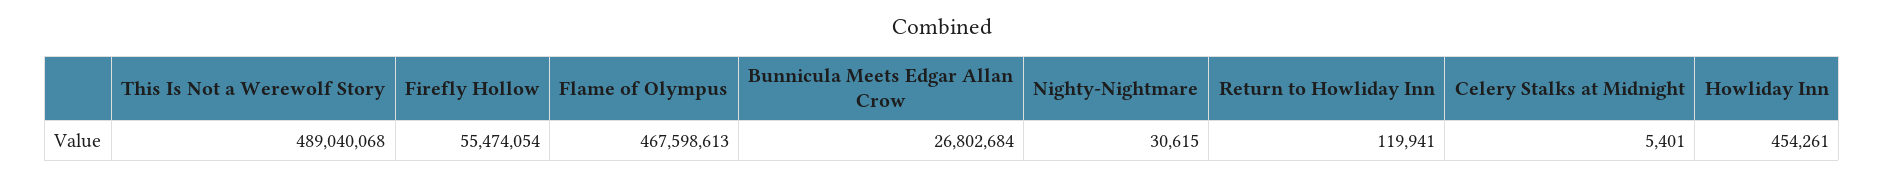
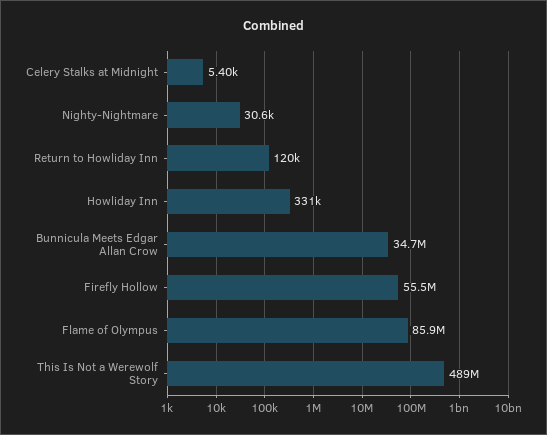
Flame of Olympus: 467598613 -> 85900000
Bunnicula Meets Edgar Allan Crow: 26802684 -> 34700000
Howliday Inn: 454261 -> 331000

